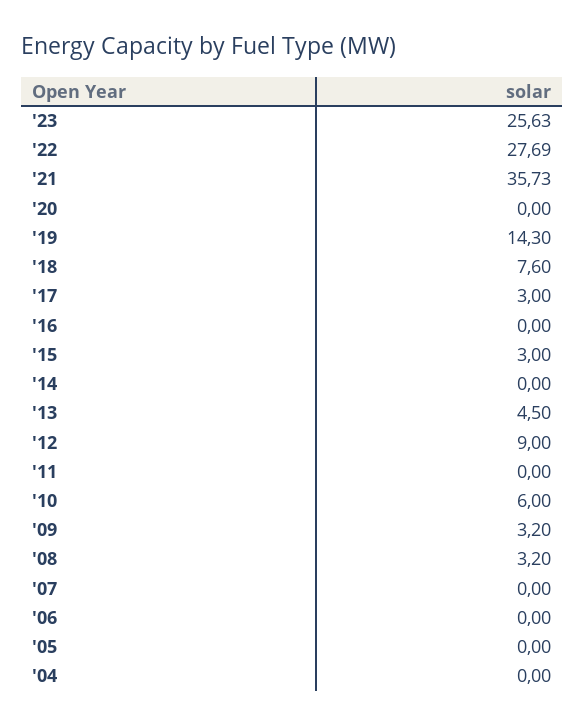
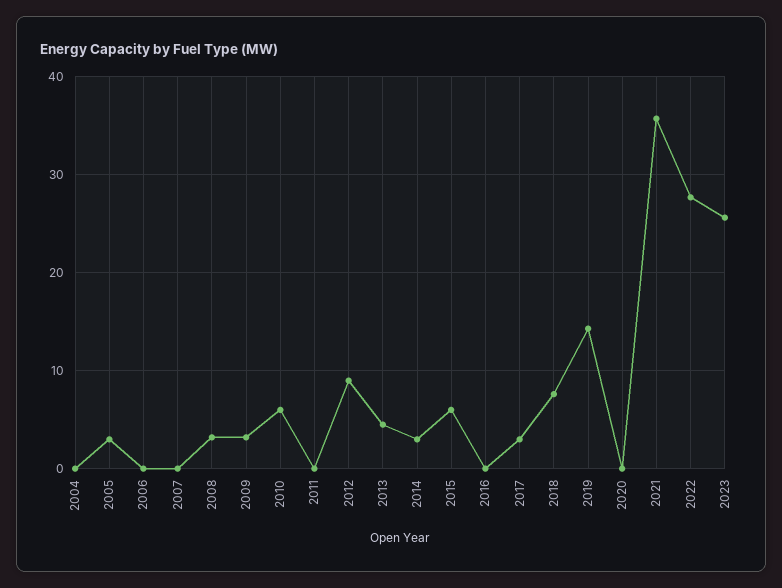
'15: 3 -> 6
'14: 0 -> 3
'05: 0 -> 3

